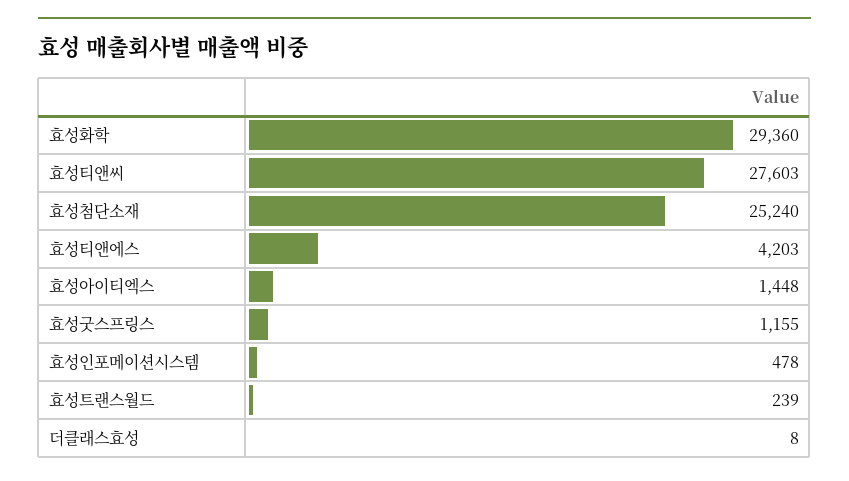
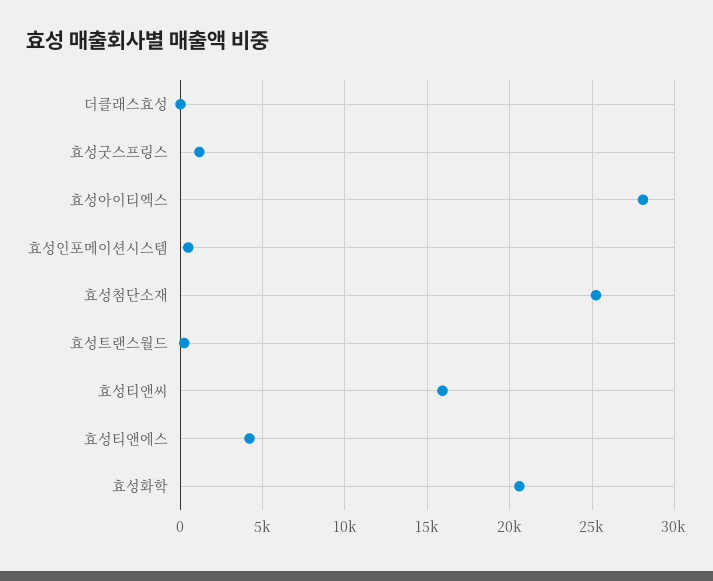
효성화학: 29360 -> 20500
효성티앤씨: 27603 -> 16000
효성아이티엑스: 1448 -> 28000

